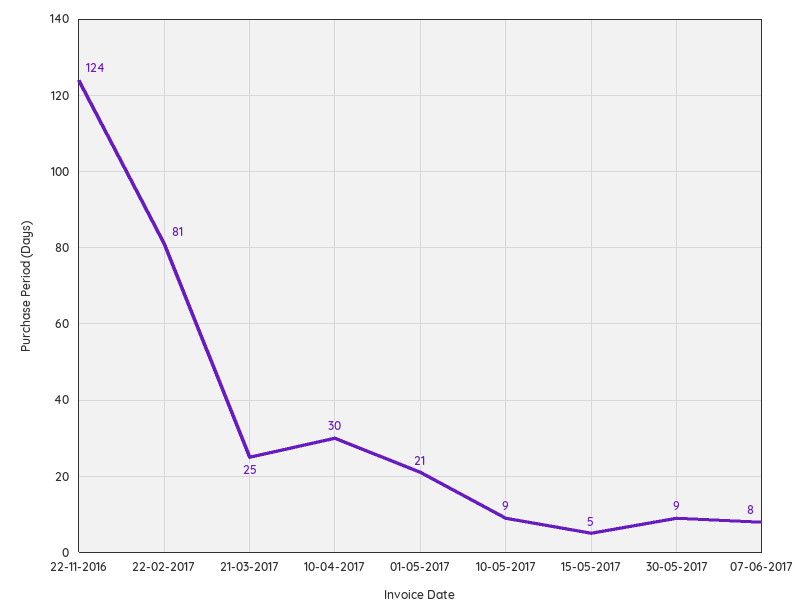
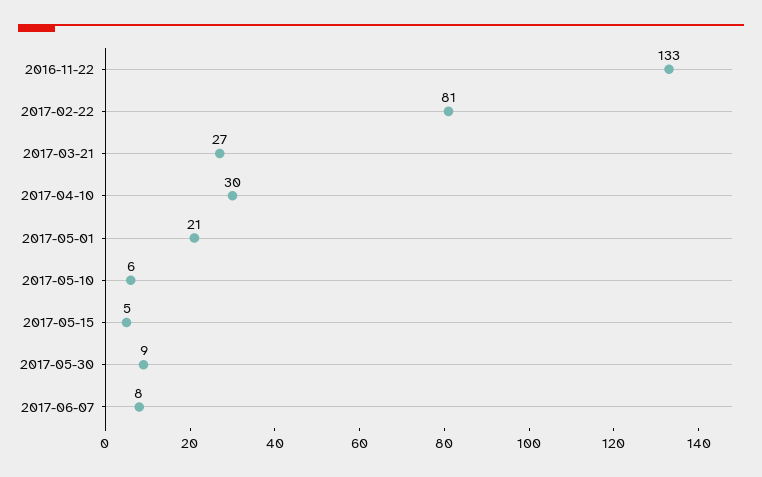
22-11-2016: 124 -> 133
21-03-2017: 25 -> 27
10-05-2017: 9 -> 6

